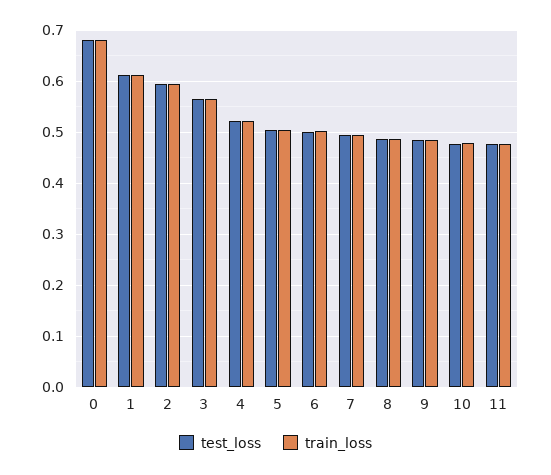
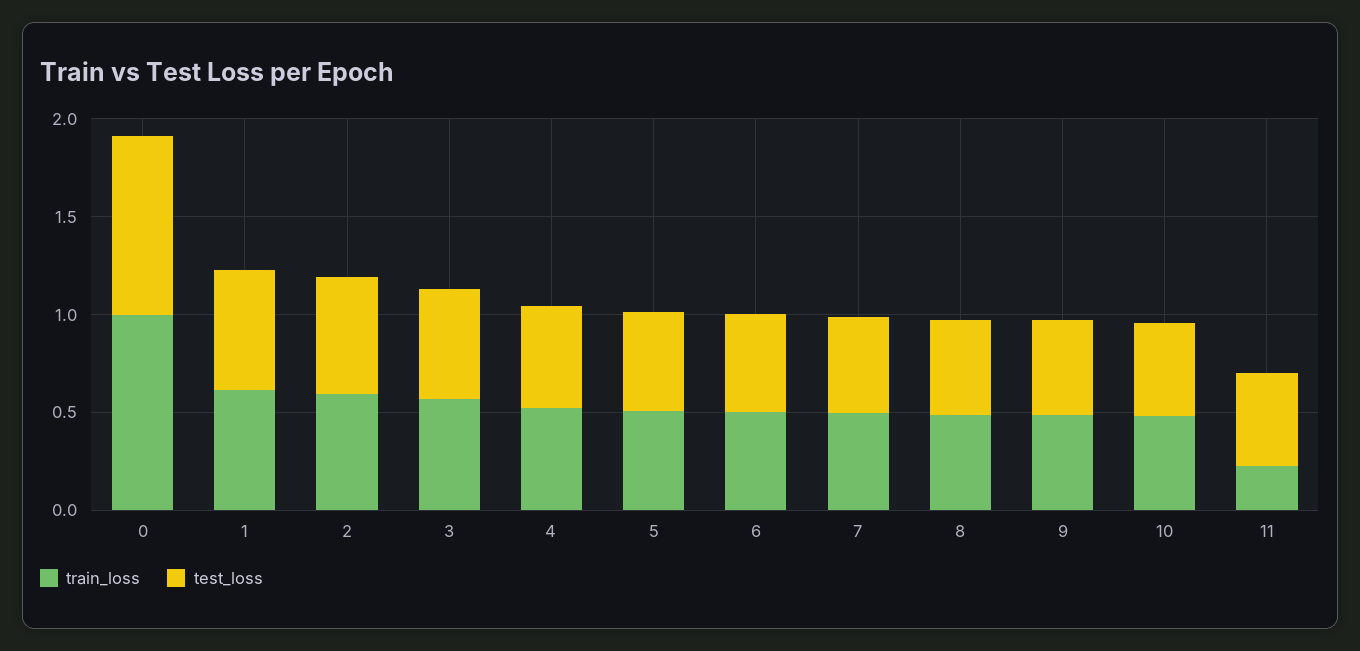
test_loss, 0: 0.68 -> 0.9
train_loss, 0: 0.68 -> 1
train_loss, 11: 0.48 -> 0.2

